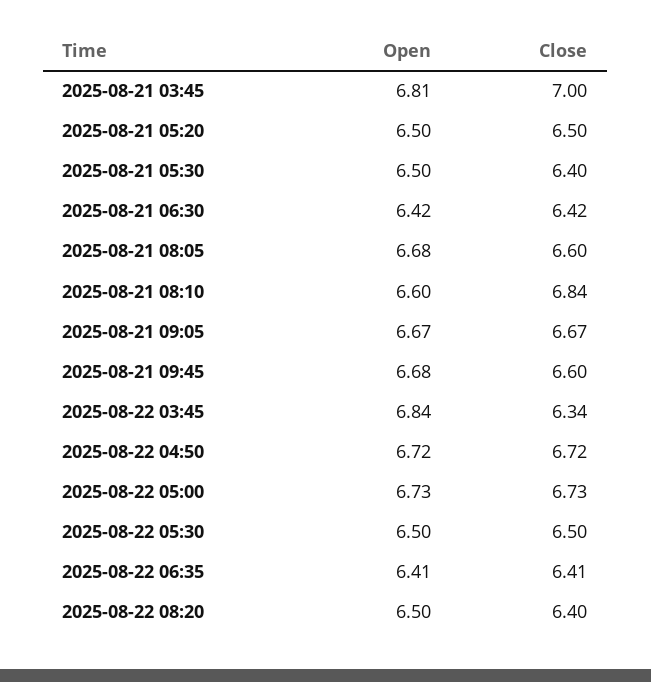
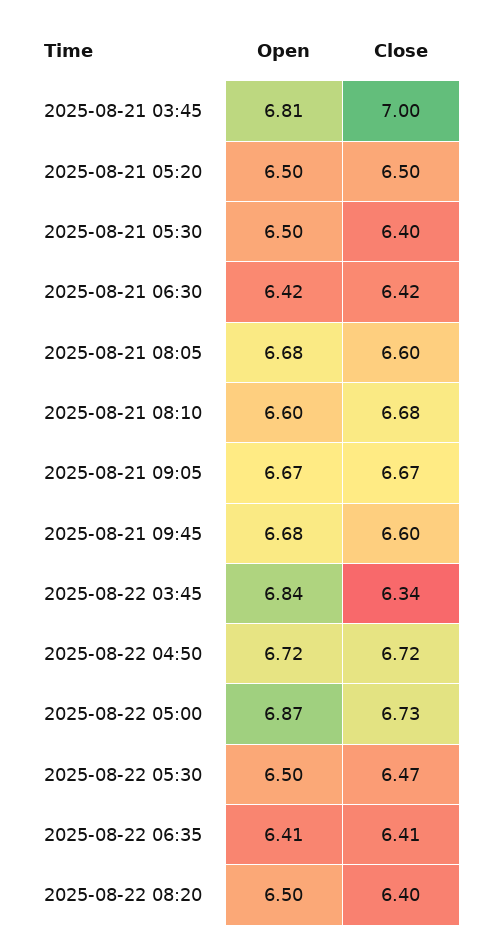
Close, 2025-08-21 08:10: 6.84 -> 6.68
Open, 2025-08-22 05:00: 6.73 -> 6.87
Close, 2025-08-22 05:30: 6.5 -> 6.47

